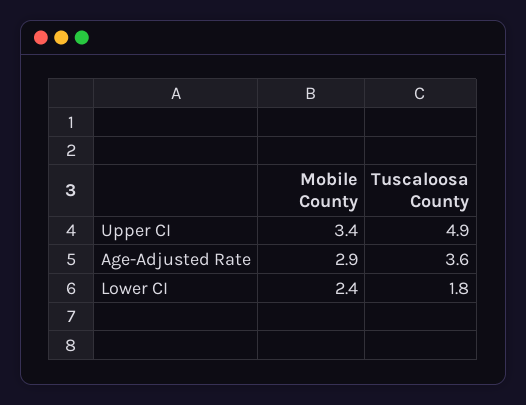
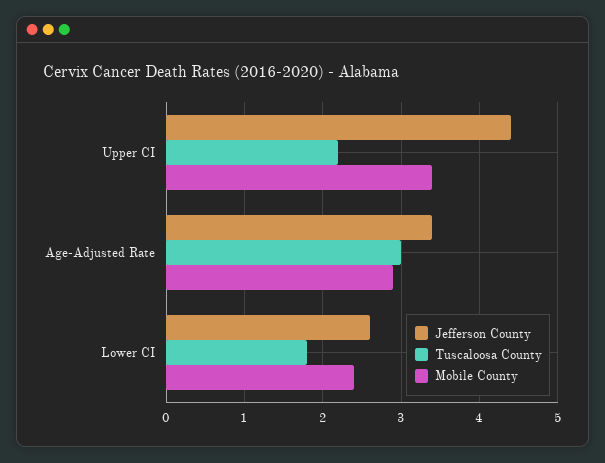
Tuscaloosa County, Upper CI: 4.9 -> 2.2
Tuscaloosa County, Age-Adjusted Rate: 3.6 -> 3
Jefferson County, Upper CI: none -> 4.4
Jefferson County, Age-Adjusted Rate: none -> 3.4
Jefferson County, Lower CI: none -> 2.6

